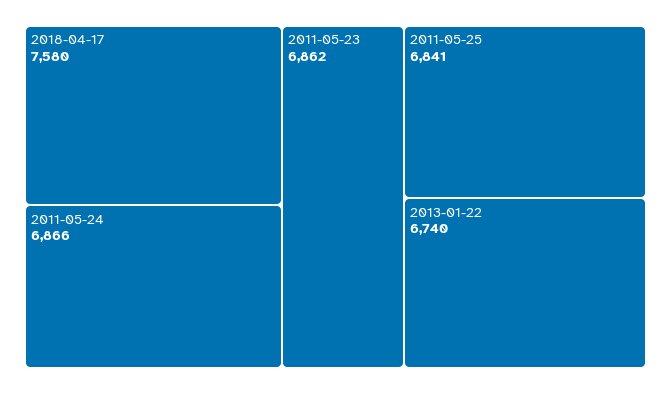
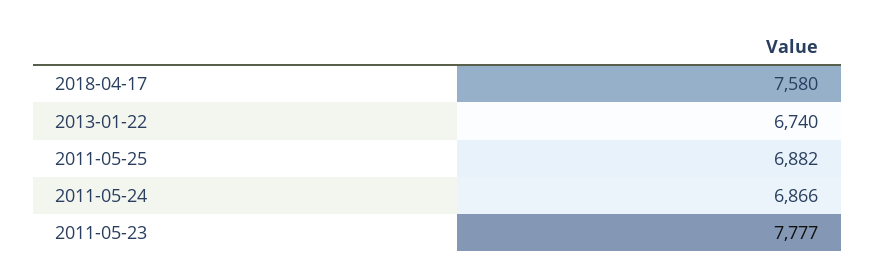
2011-05-23: 6862 -> 7777
2011-05-25: 6841 -> 6882

